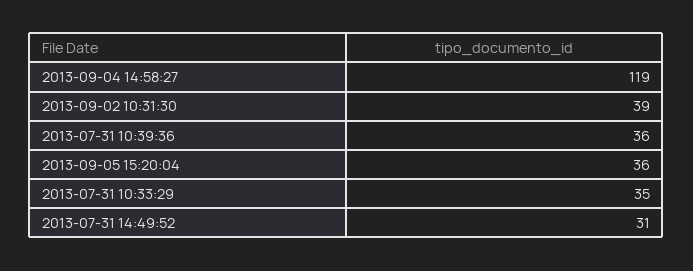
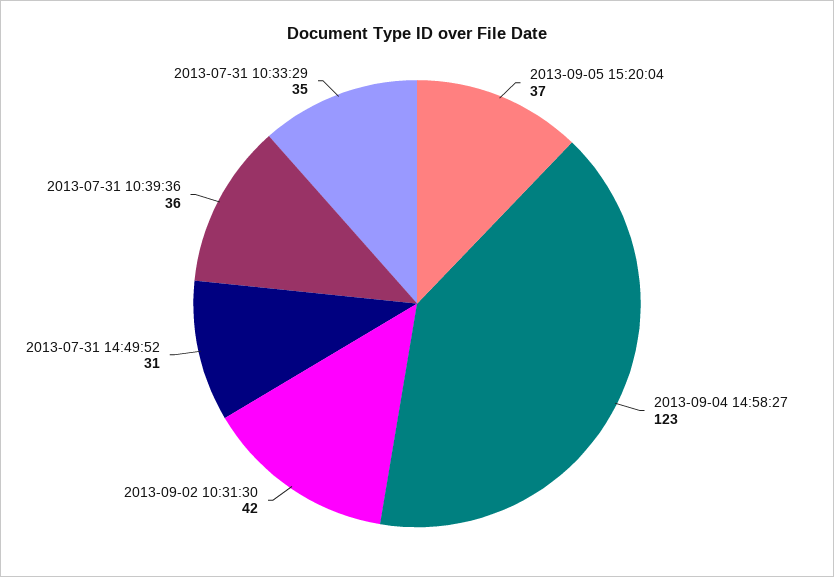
2013-09-04 14:58:27: 119 -> 123
2013-09-02 10:31:30: 39 -> 42
2013-09-05 15:20:04: 36 -> 37

